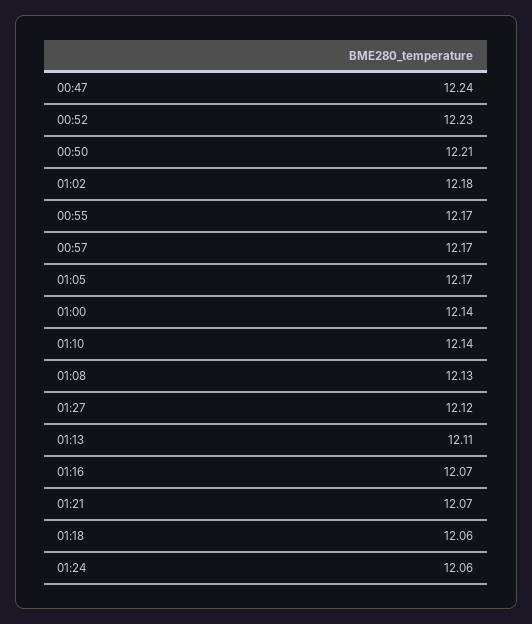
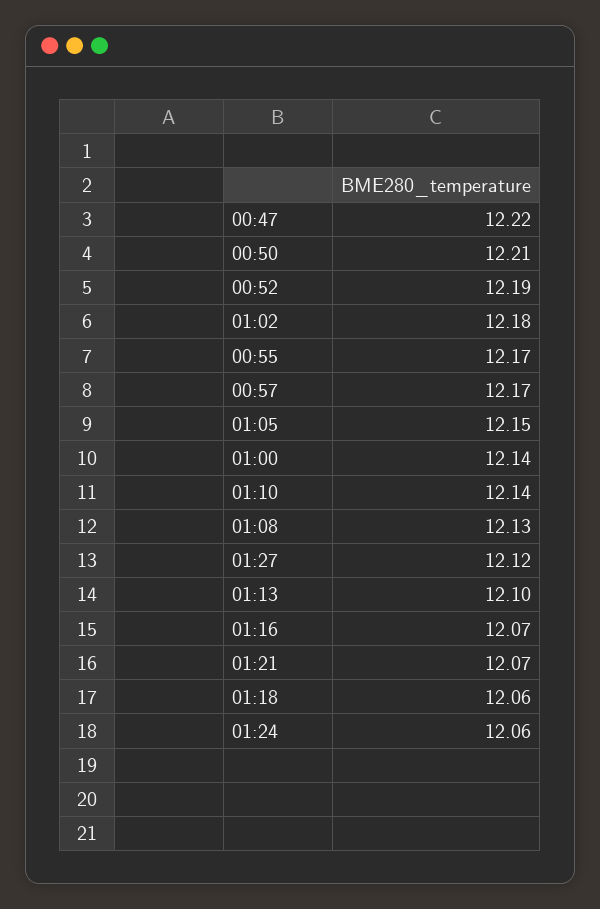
00:47: 12.24 -> 12.22
00:52: 12.23 -> 12.19
01:05: 12.17 -> 12.15
01:13: 12.11 -> 12.1

